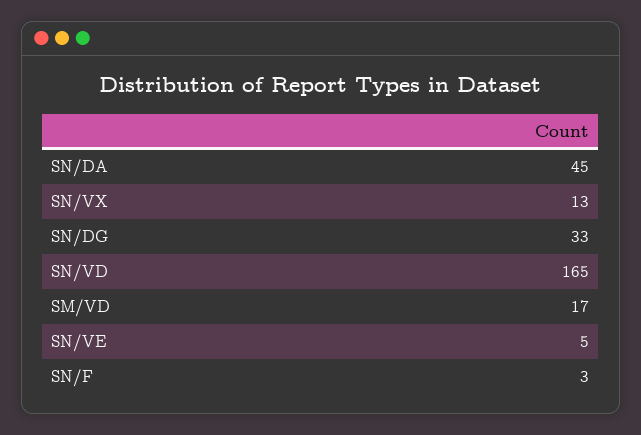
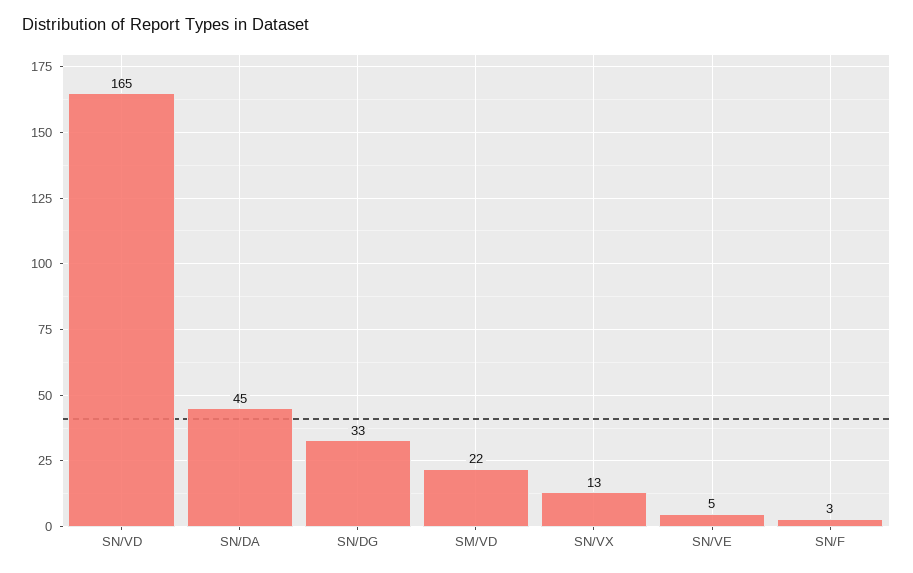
SM/VD: 17 -> 22

